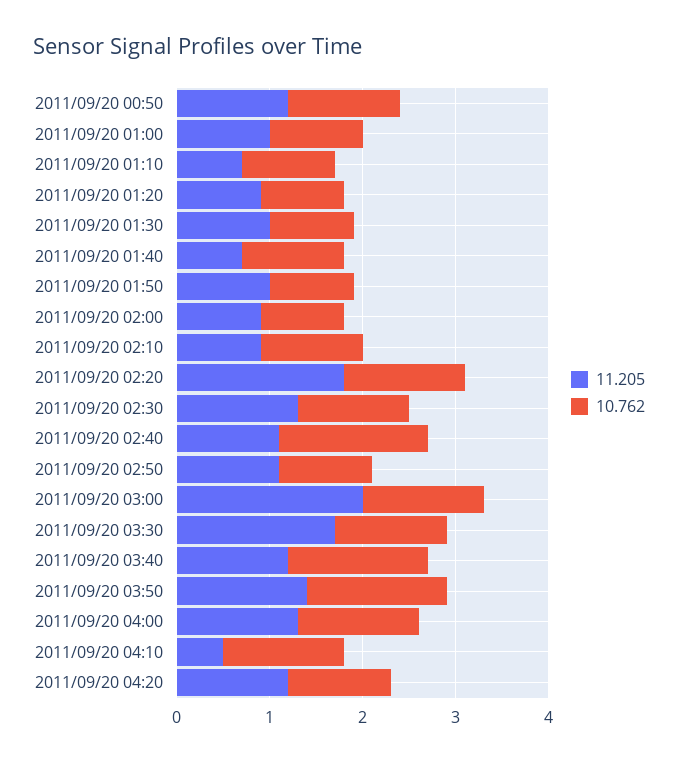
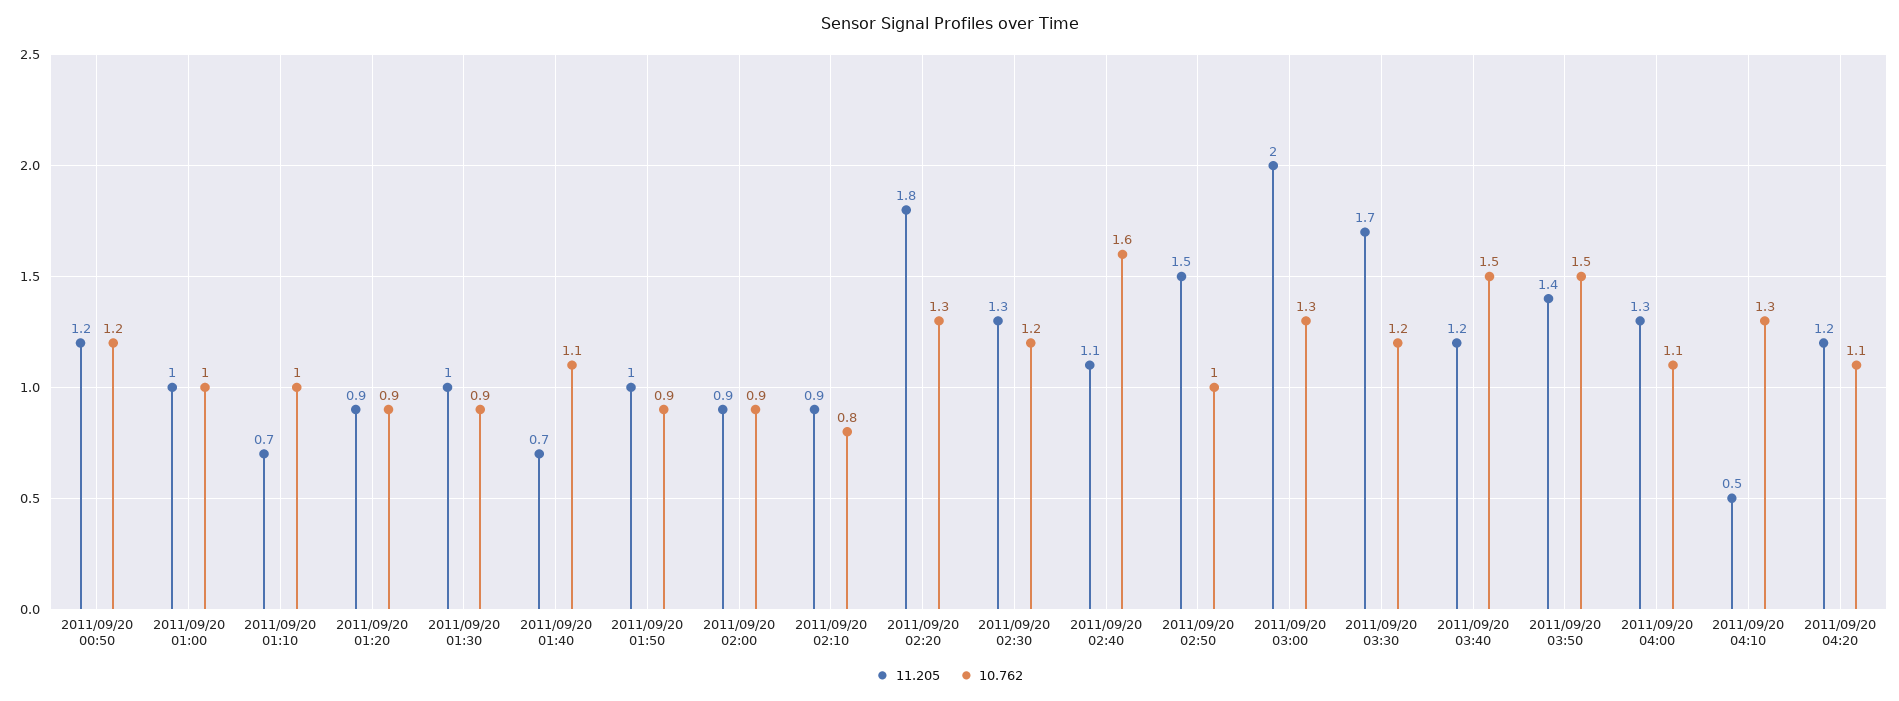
10.762, 2011/09/20 02:10: 1.1 -> 0.8
11.205, 2011/09/20 02:50: 1.1 -> 1.5
10.762, 2011/09/20 04:00: 1.3 -> 1.1

